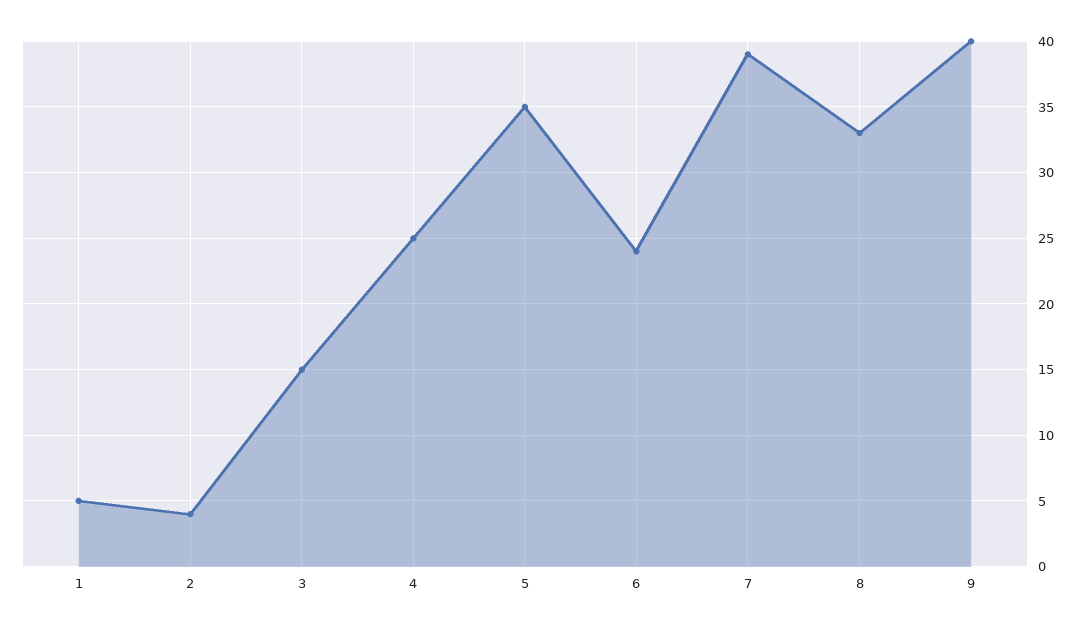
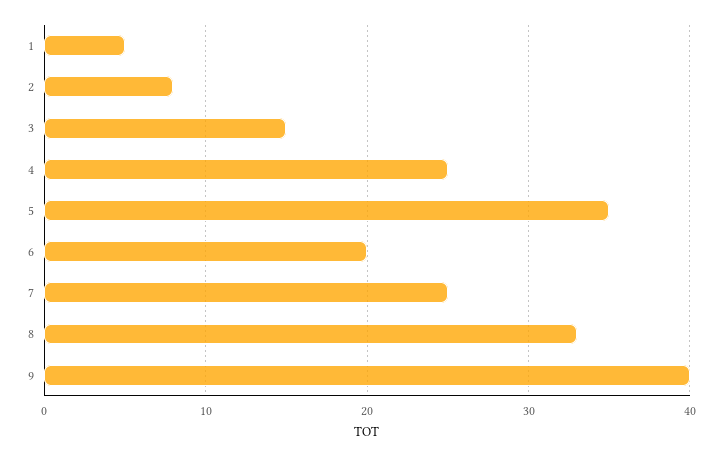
2: 4 -> 8
6: 24 -> 20
7: 39 -> 25

